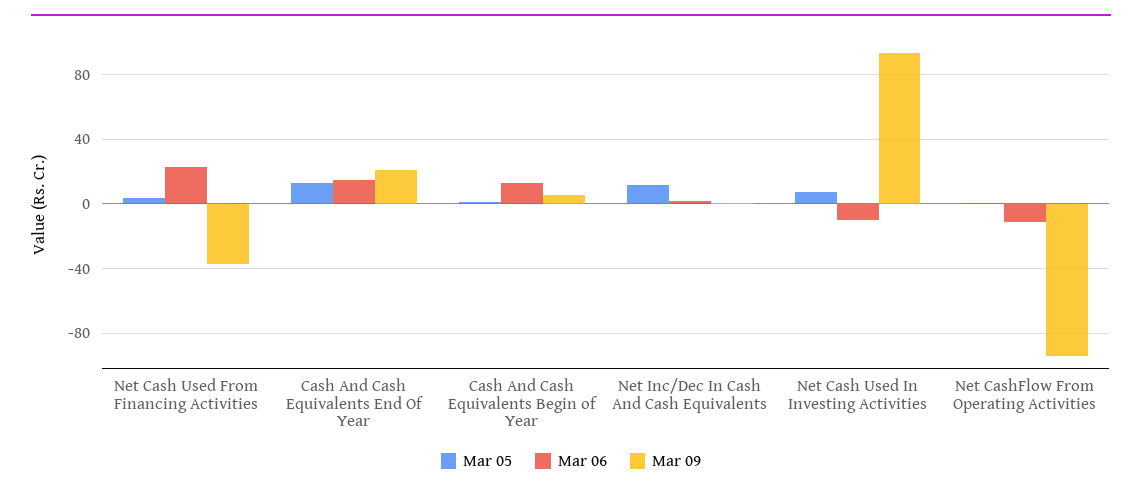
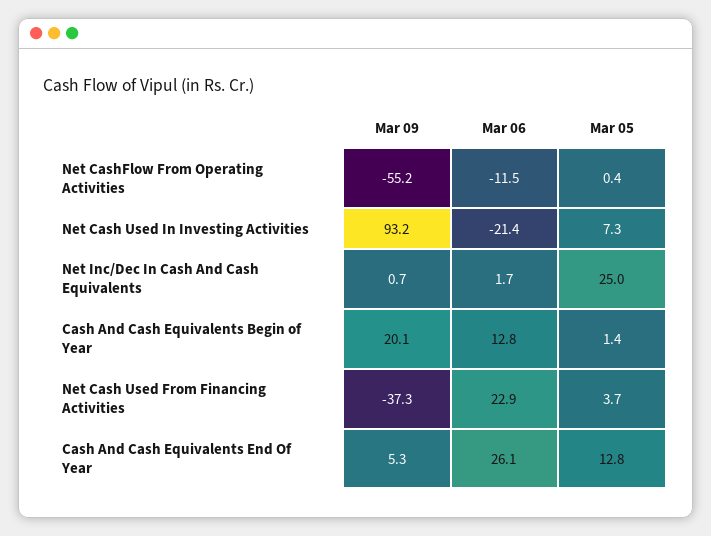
Mar 06, Cash And Cash Equivalents End Of Year: 15 -> 26.1
Mar 09, Cash And Cash Equivalents End Of Year: 20 -> 5.3
Mar 09, Cash And Cash Equivalents Begin of Year: 5 -> 20.1
Mar 05, Net Inc/Dec In Cash And Cash Equivalents: 10 -> 25
Mar 06, Net Cash Used In Investing Activities: -10 -> -21.4
Mar 09, Net CashFlow From Operating Activities: -95 -> -55.2

